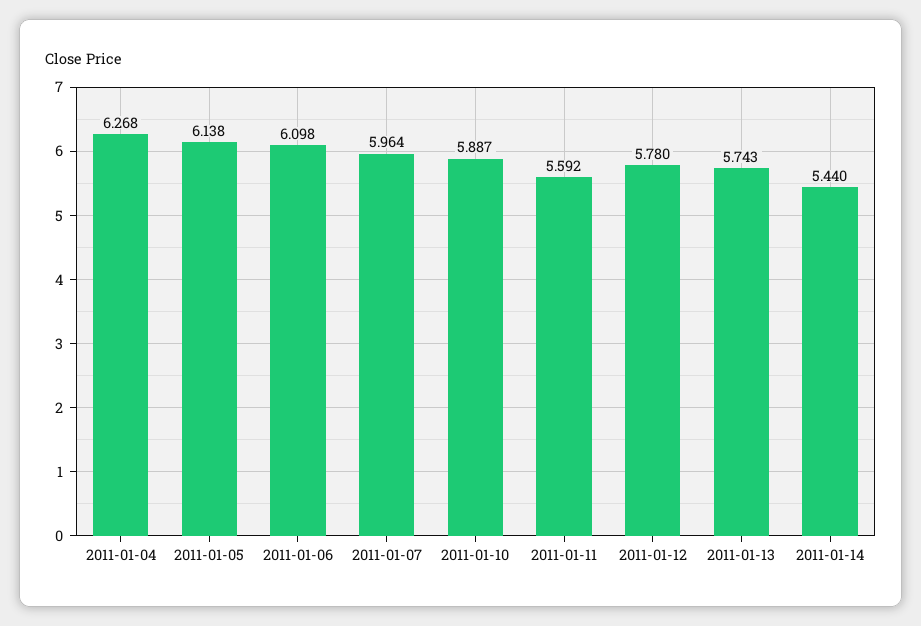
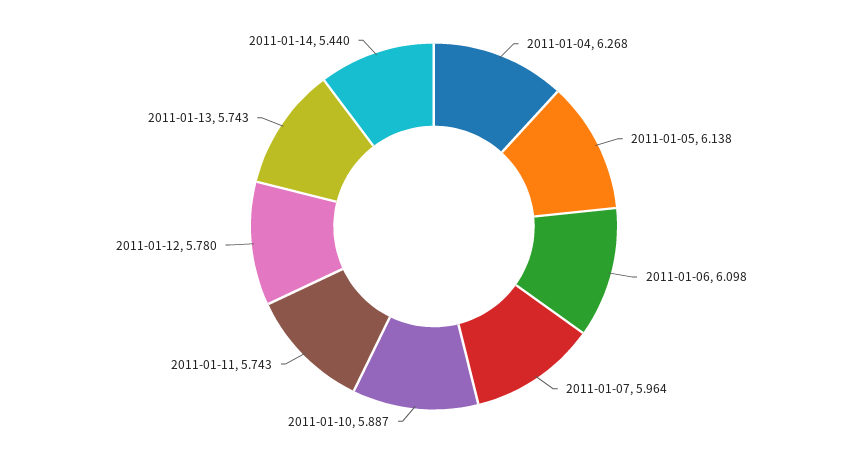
2011-01-11: 5.592 -> 5.743

